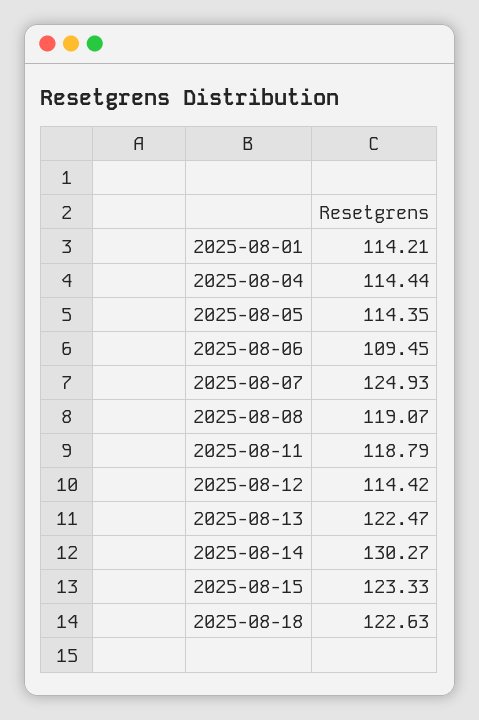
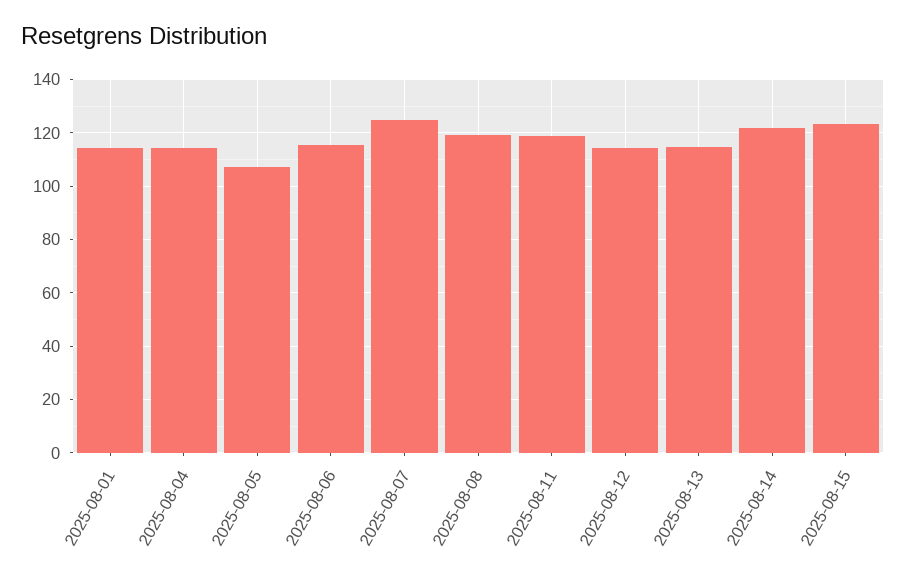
2025-08-05: 114.35 -> 107.5
2025-08-06: 109.45 -> 115
2025-08-13: 122.47 -> 115
2025-08-14: 130.27 -> 122.5
2025-08-18: 122.63 -> none

